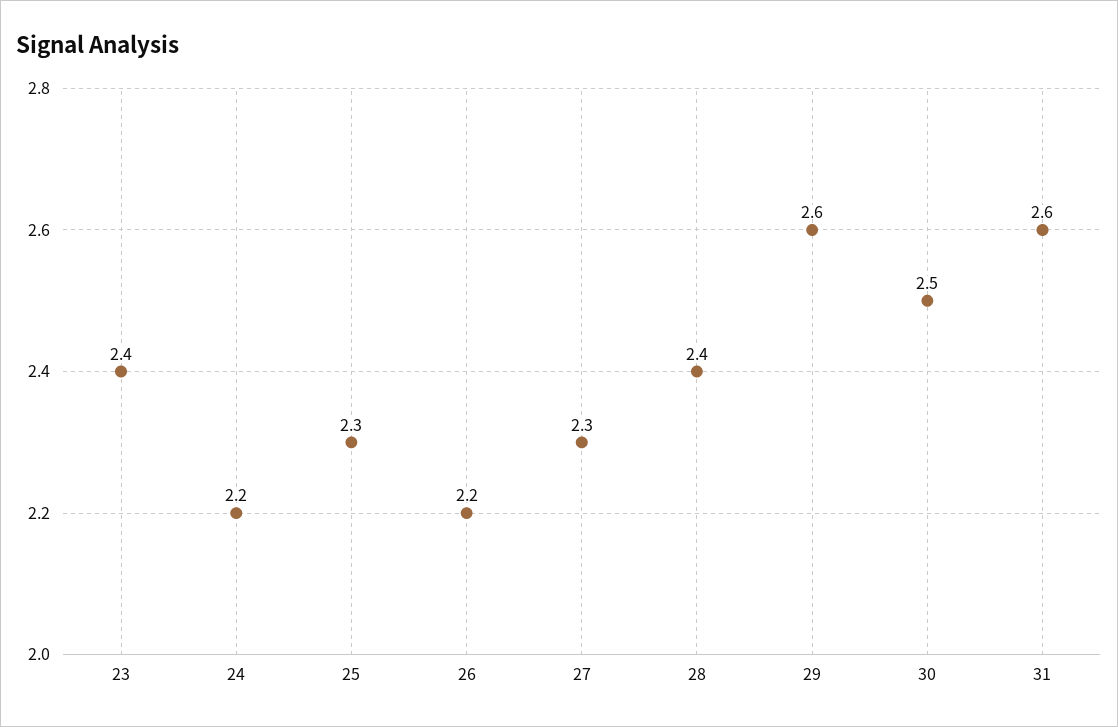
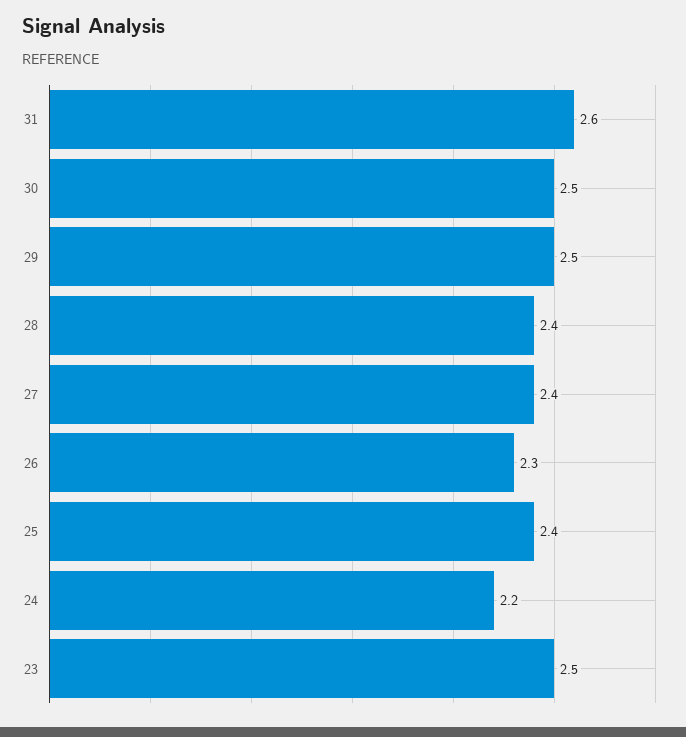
23: 2.4 -> 2.5
25: 2.3 -> 2.4
26: 2.2 -> 2.3
27: 2.3 -> 2.4
29: 2.6 -> 2.5

